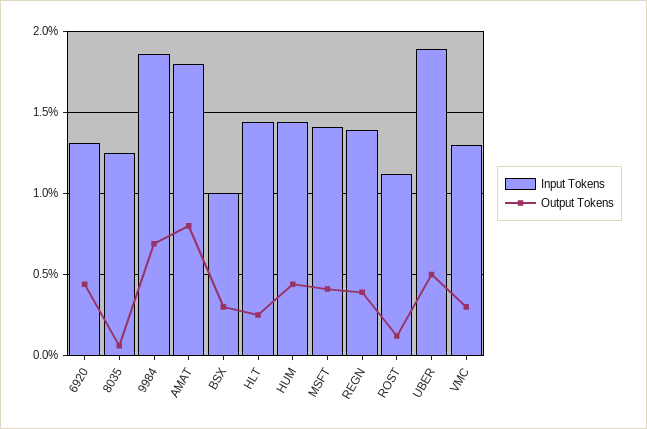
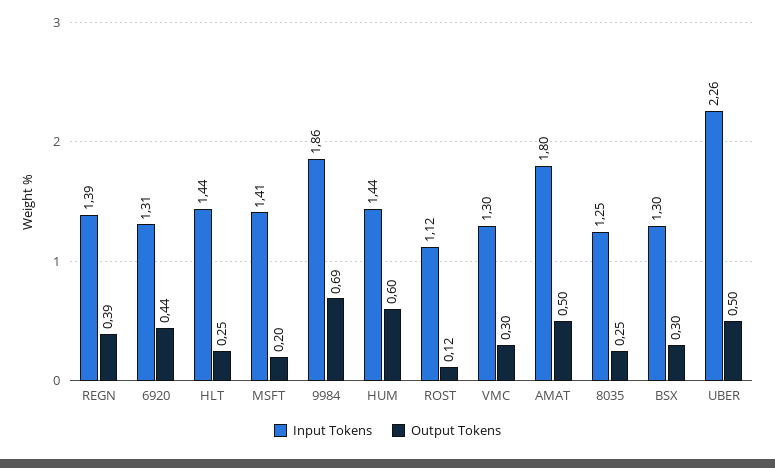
Output Tokens, 8035: 0.05 -> 0.25
Output Tokens, AMAT: 0.8 -> 0.5
Input Tokens, BSX: 1 -> 1.3
Output Tokens, HUM: 0.45 -> 0.6
Output Tokens, MSFT: 0.4 -> 0.2
Input Tokens, UBER: 1.9 -> 2.26

